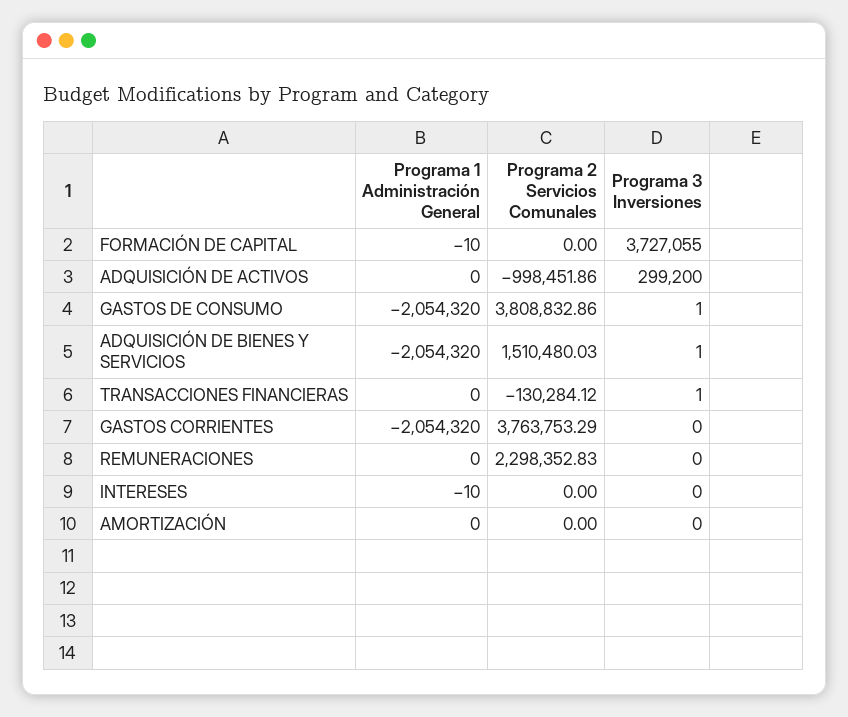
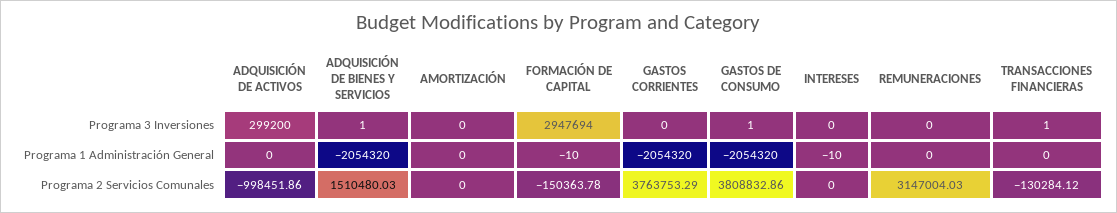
Programa 2 Servicios Comunales, FORMACIÓN DE CAPITAL: 0 -> -150363.78
Programa 3 Inversiones, FORMACIÓN DE CAPITAL: 3727055 -> 2947694
Programa 2 Servicios Comunales, REMUNERACIONES: 2298352.83 -> 3147004.03

